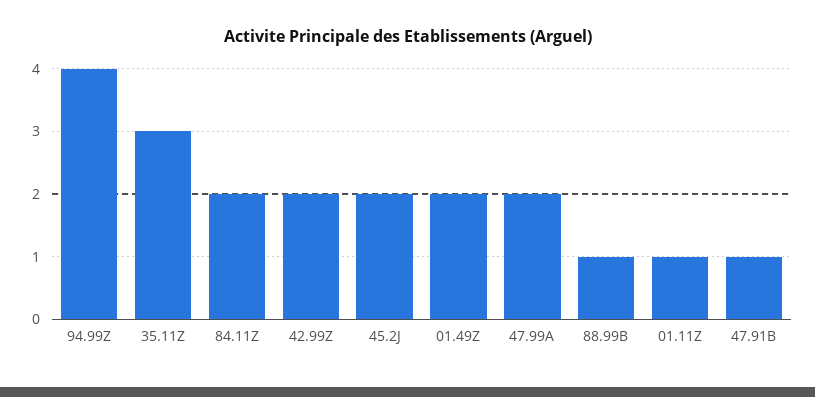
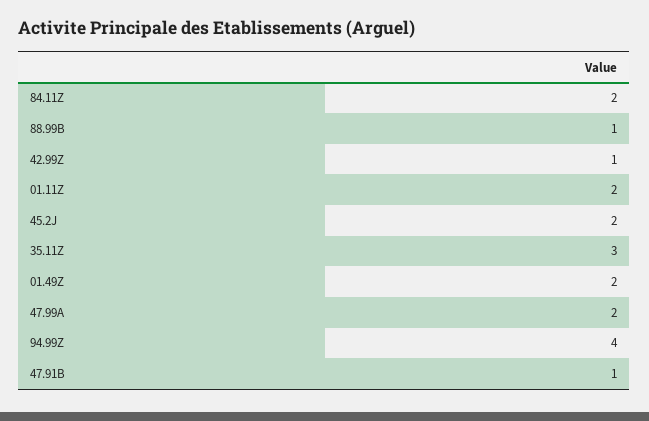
42.99Z: 2 -> 1
01.11Z: 1 -> 2

